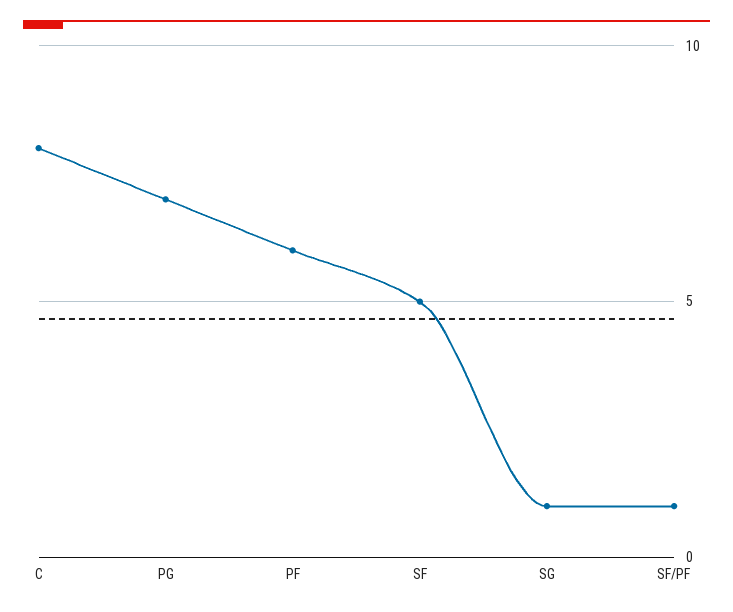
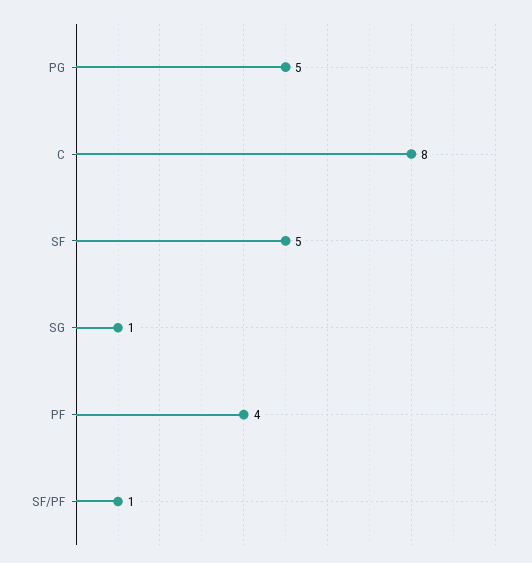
PG: 7 -> 5
PF: 6 -> 4

